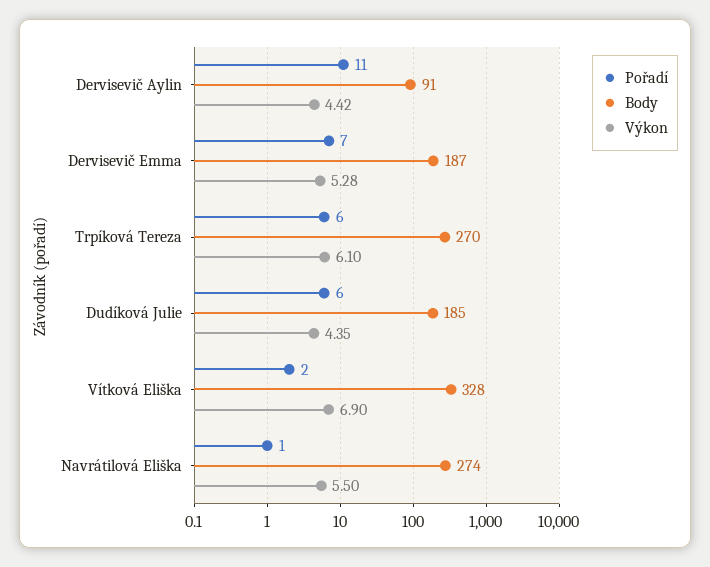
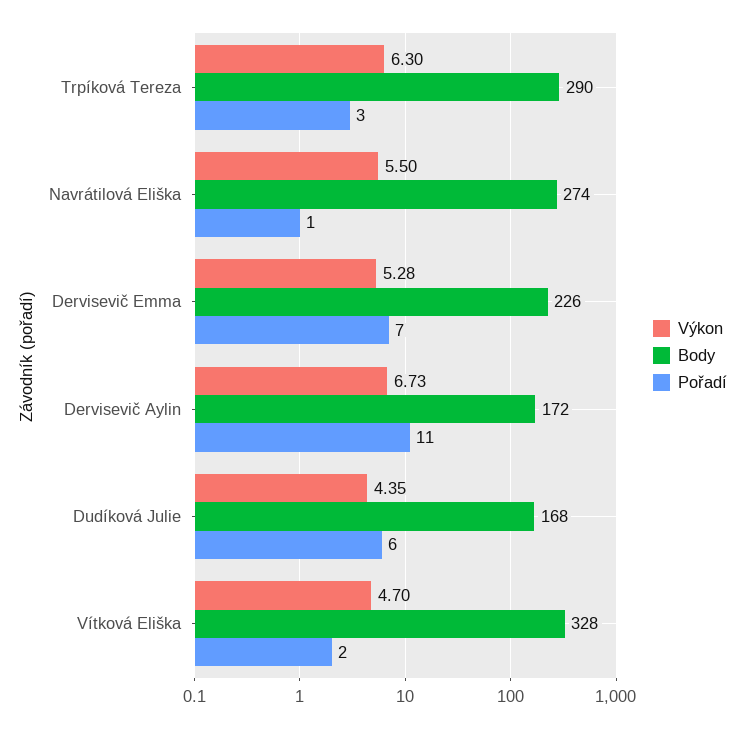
Body, Dervisevič Aylin: 91 -> 172
Výkon, Dervisevič Aylin: 4.42 -> 6.73
Body, Dervisevič Emma: 187 -> 226
Pořadí, Trpíková Tereza: 6 -> 3
Body, Trpíková Tereza: 270 -> 290
Výkon, Trpíková Tereza: 6.1 -> 6.3
Body, Dudíková Julie: 185 -> 168
Výkon, Vítková Eliška: 6.9 -> 4.7

